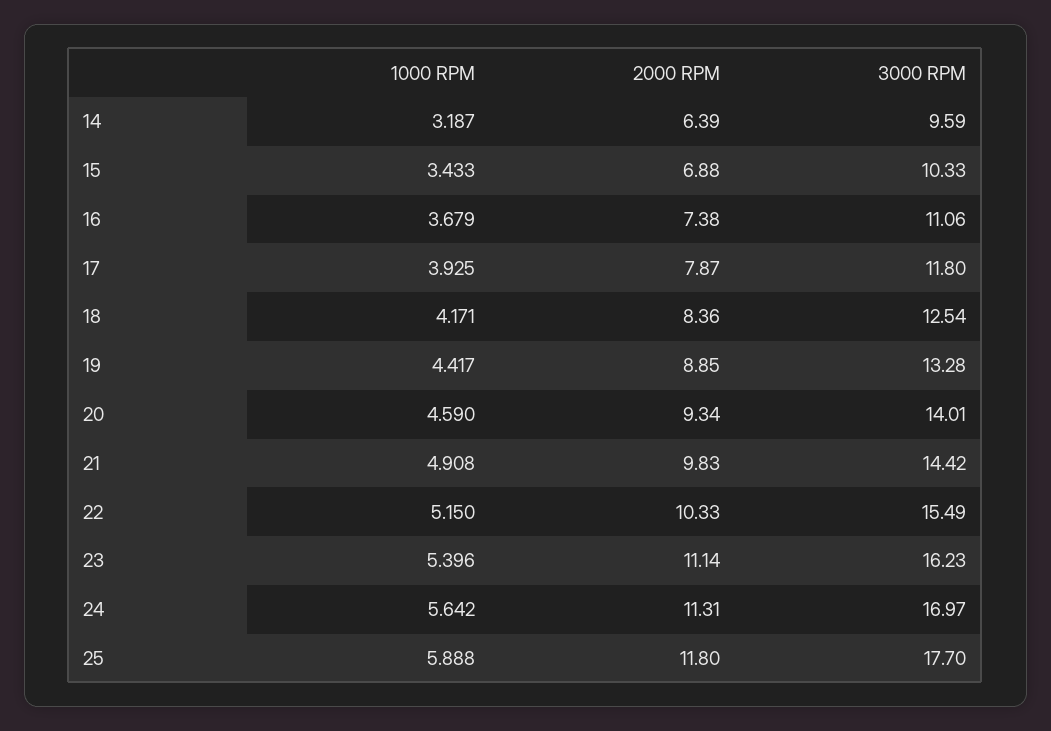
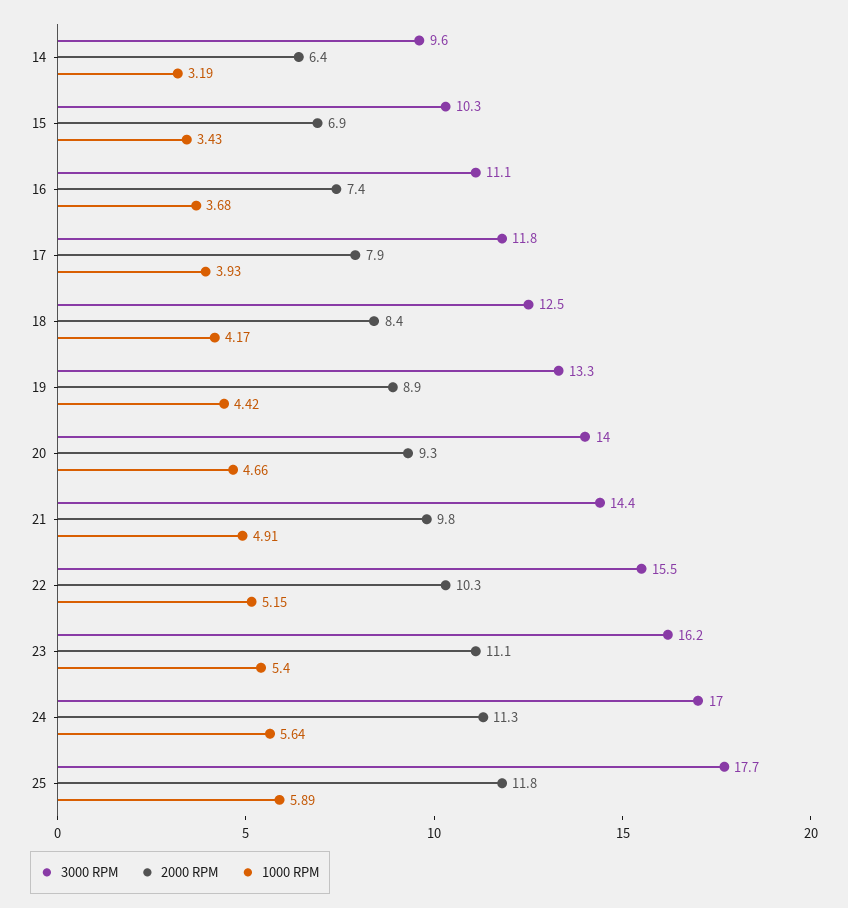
1000 RPM, 20: 4.59 -> 4.66

